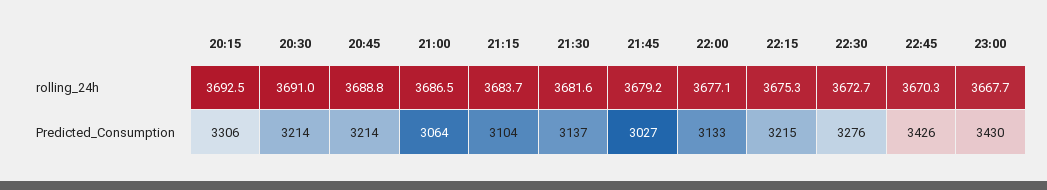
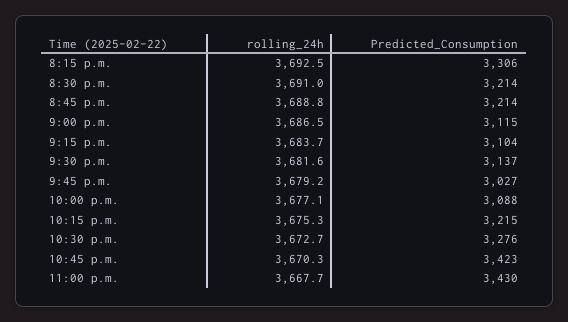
21:00, Predicted_Consumption: 3064 -> 3115
22:00, Predicted_Consumption: 3133 -> 3088
22:45, Predicted_Consumption: 3426 -> 3423

